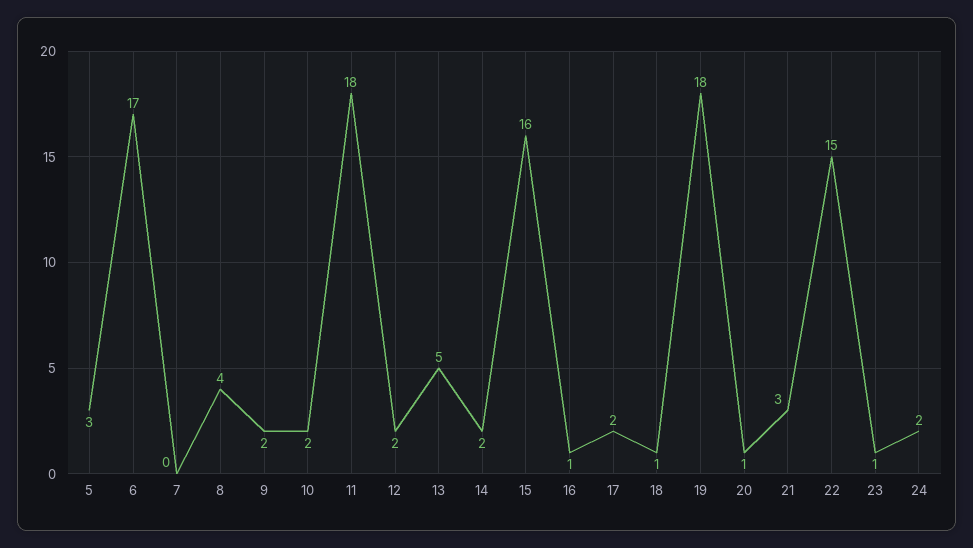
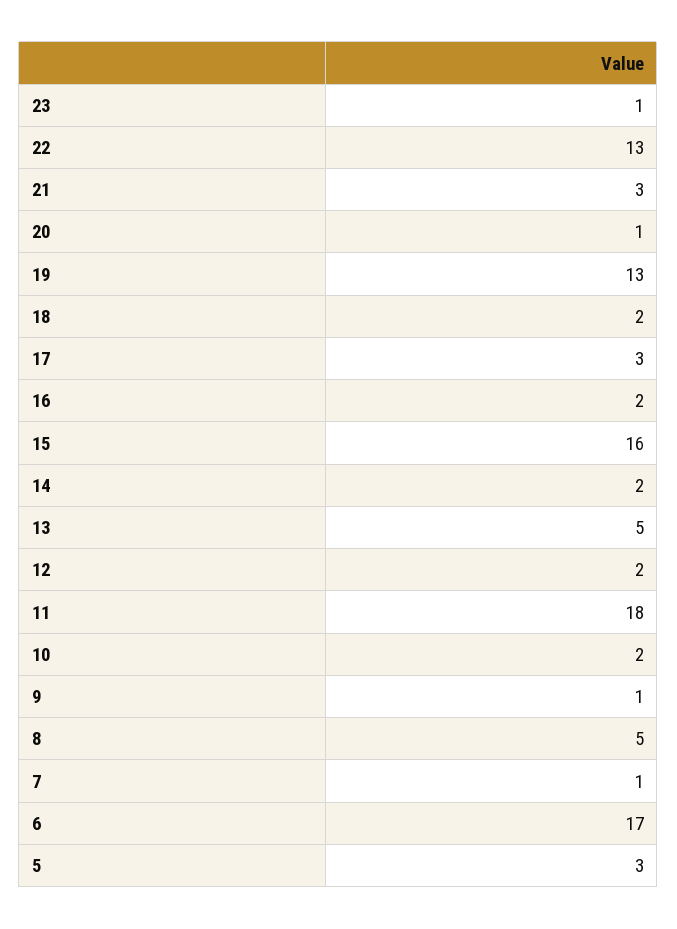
7: 0 -> 1
8: 4 -> 5
9: 2 -> 1
16: 1 -> 2
17: 2 -> 3
18: 1 -> 2
19: 18 -> 13
22: 15 -> 13
24: 2 -> none

